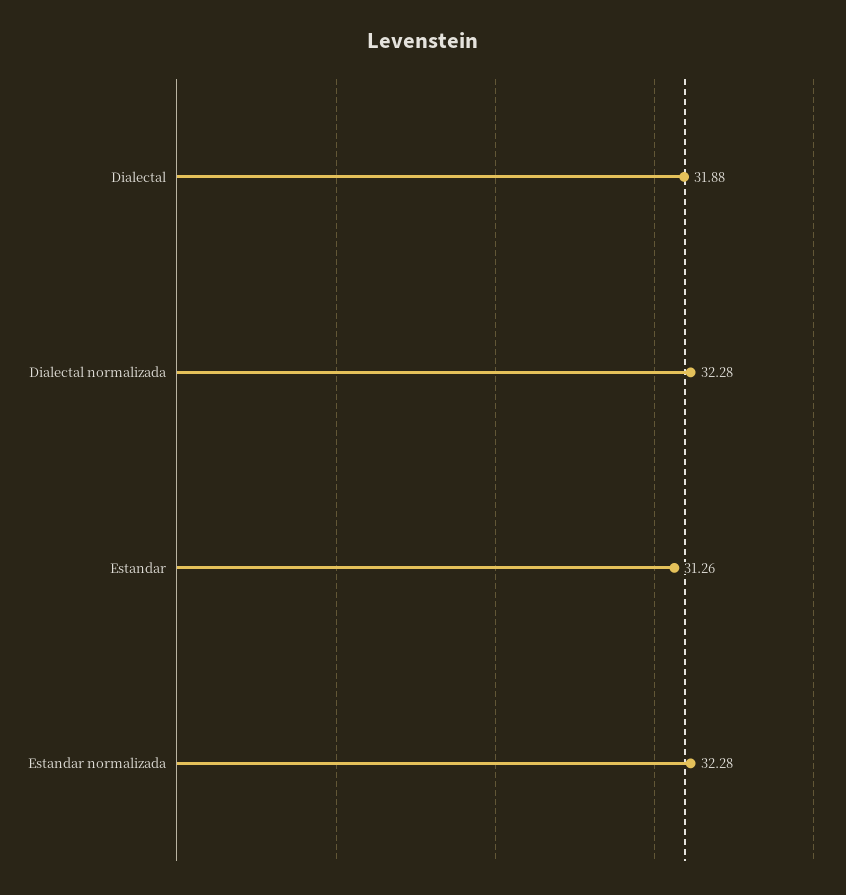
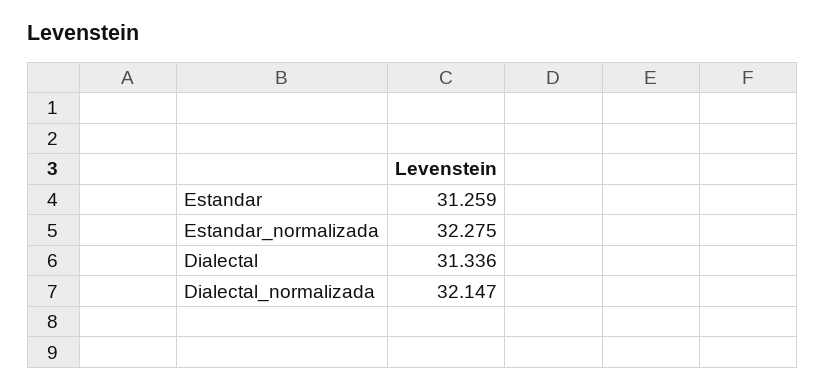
Dialectal: 31.88 -> 31.336
Dialectal normalizada: 32.28 -> 32.147

